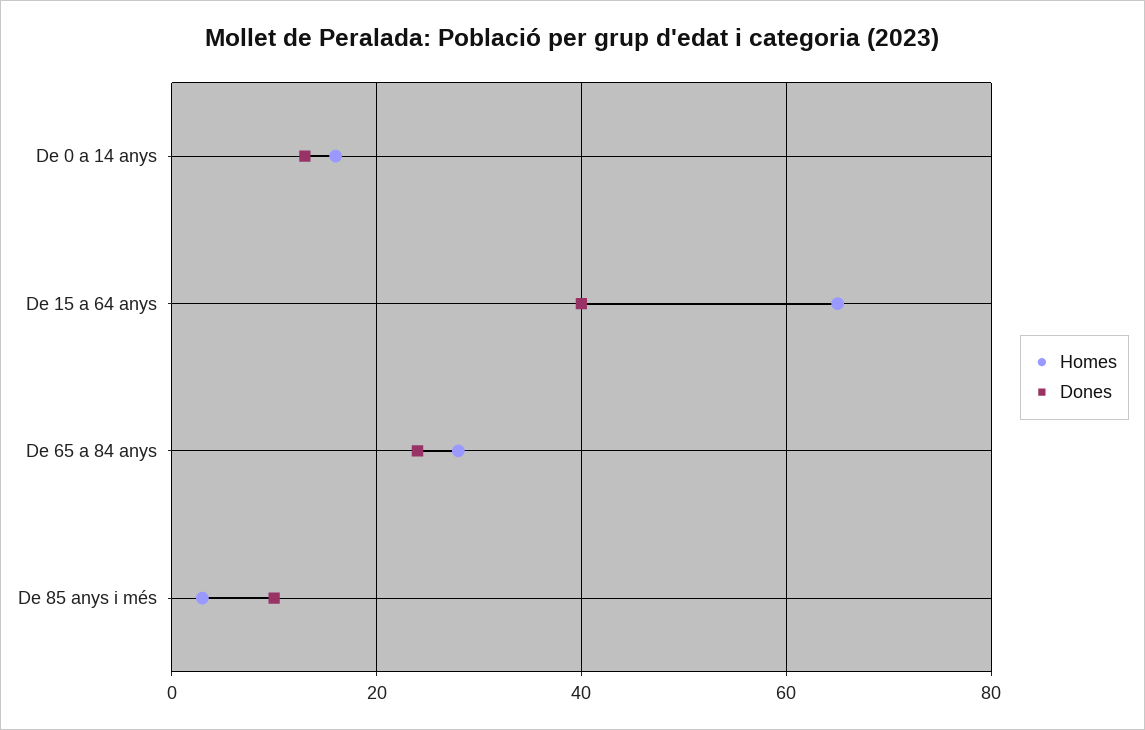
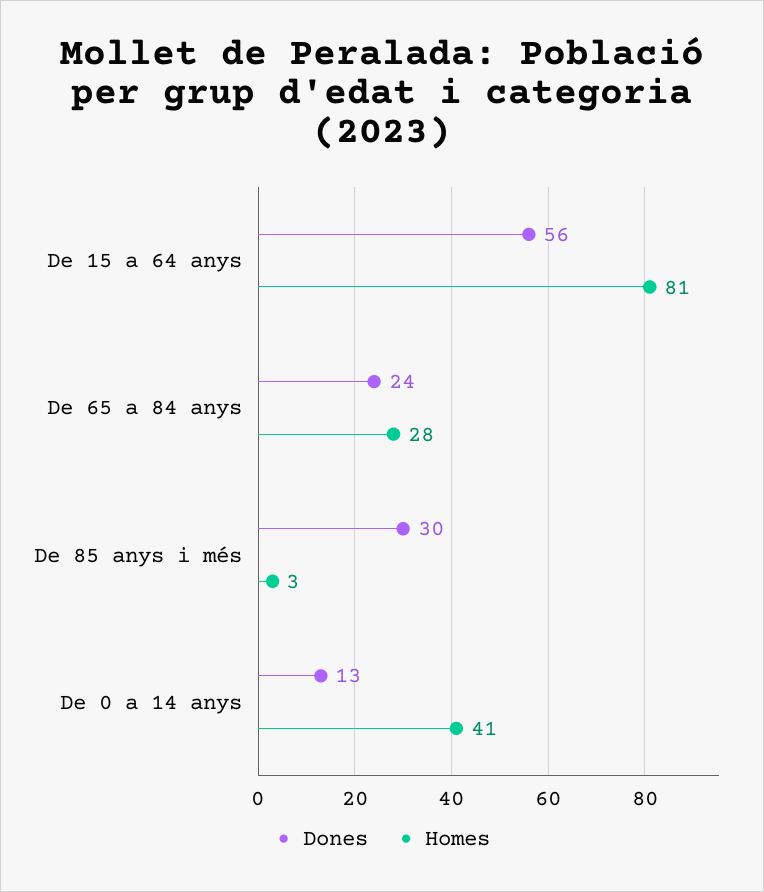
Homes, De 0 a 14 anys: 15 -> 41
Homes, De 15 a 64 anys: 65 -> 81
Dones, De 15 a 64 anys: 40 -> 56
Dones, De 85 anys i més: 10 -> 30

